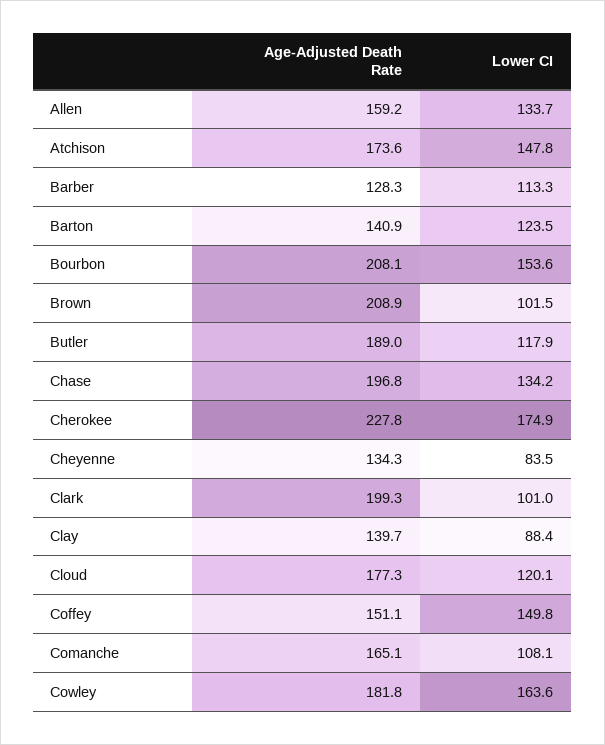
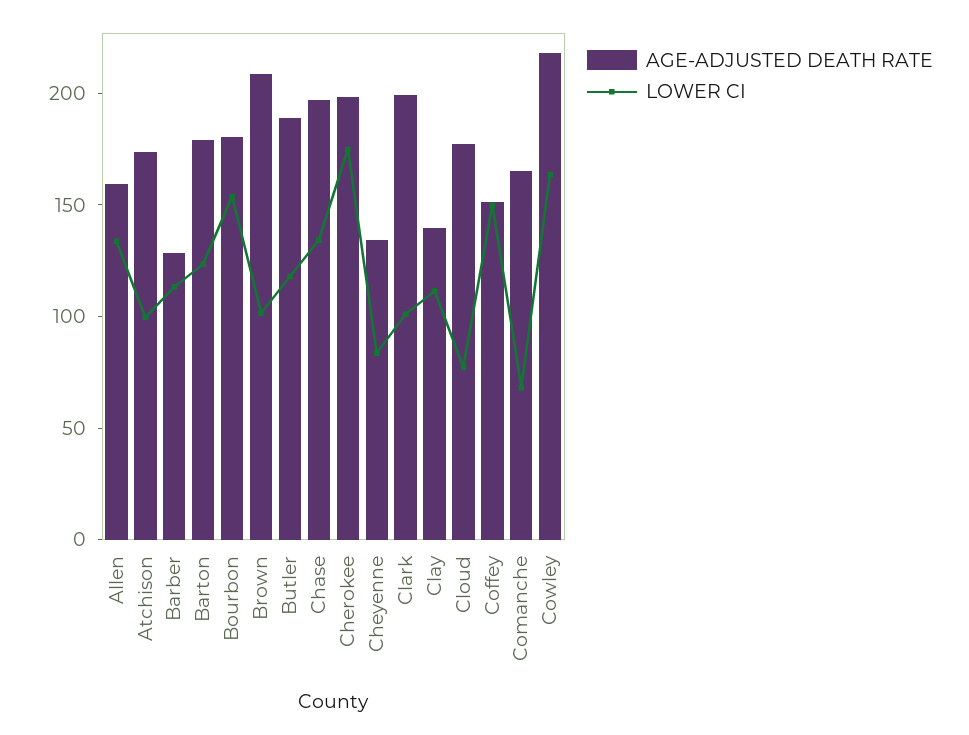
Lower CI, Atchison: 147.8 -> 100
Age-Adjusted Death Rate, Barton: 140.9 -> 180
Age-Adjusted Death Rate, Bourbon: 208.1 -> 180
Age-Adjusted Death Rate, Cherokee: 227.8 -> 200
Lower CI, Clay: 88.4 -> 110
Lower CI, Cloud: 120.1 -> 80
Lower CI, Comanche: 108.1 -> 70
Age-Adjusted Death Rate, Cowley: 181.8 -> 220

